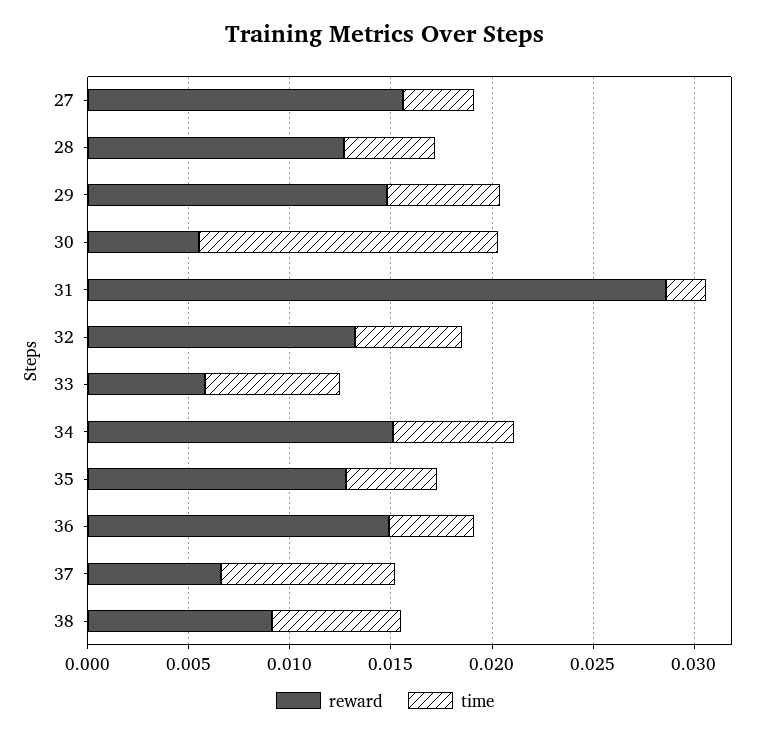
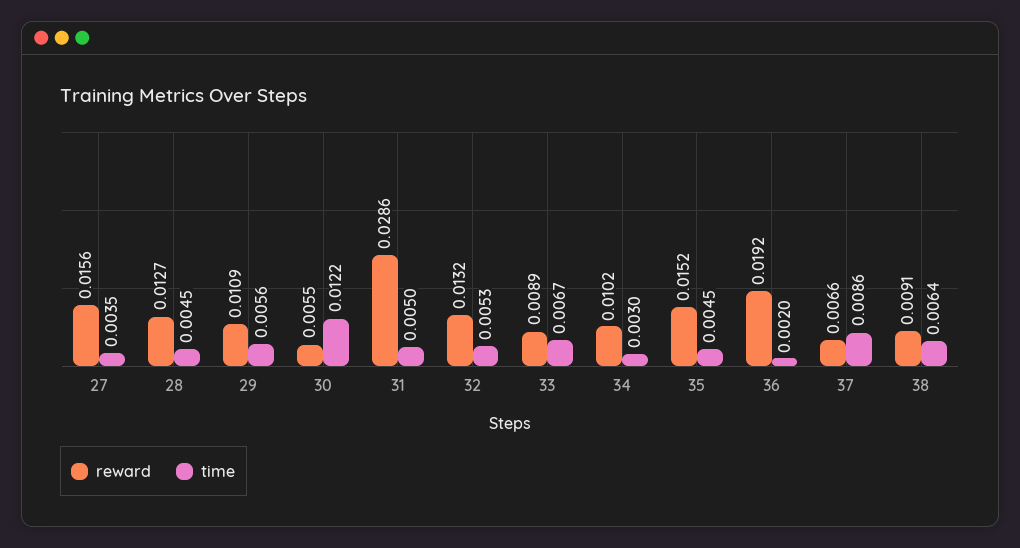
reward, 29: 0.015 -> 0.0109
time, 30: 0.015 -> 0.0122
time, 31: 0.002 -> 0.005
reward, 33: 0.006 -> 0.0089
reward, 34: 0.015 -> 0.0102
time, 34: 0.006 -> 0.003
reward, 35: 0.013 -> 0.0152
reward, 36: 0.015 -> 0.0192
time, 36: 0.004 -> 0.002

